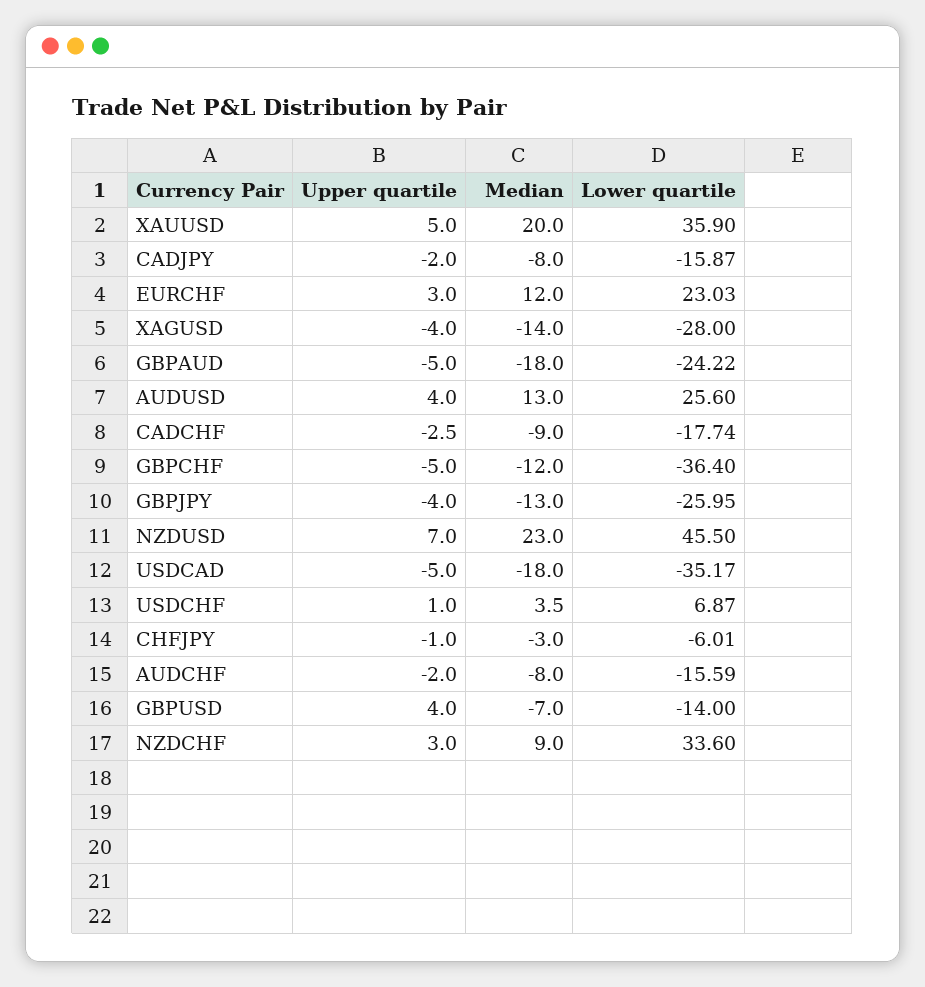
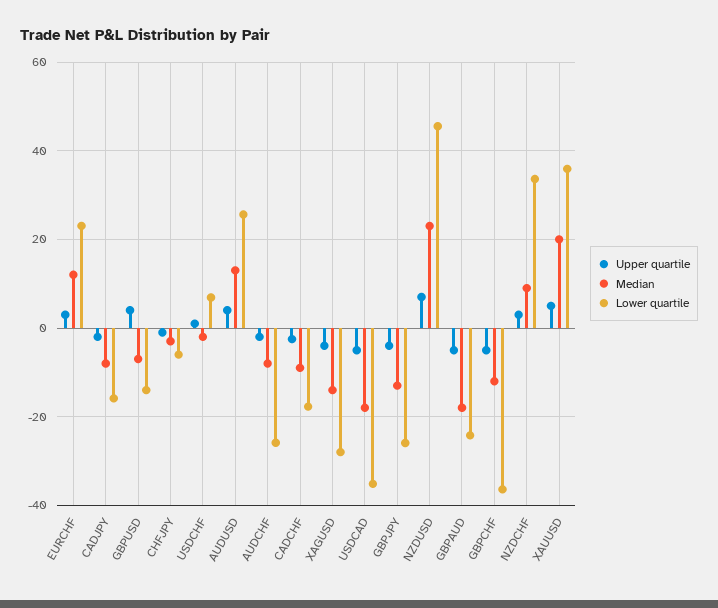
Median, USDCHF: 3.5 -> -2
Lower quartile, AUDCHF: -15.59 -> -26

